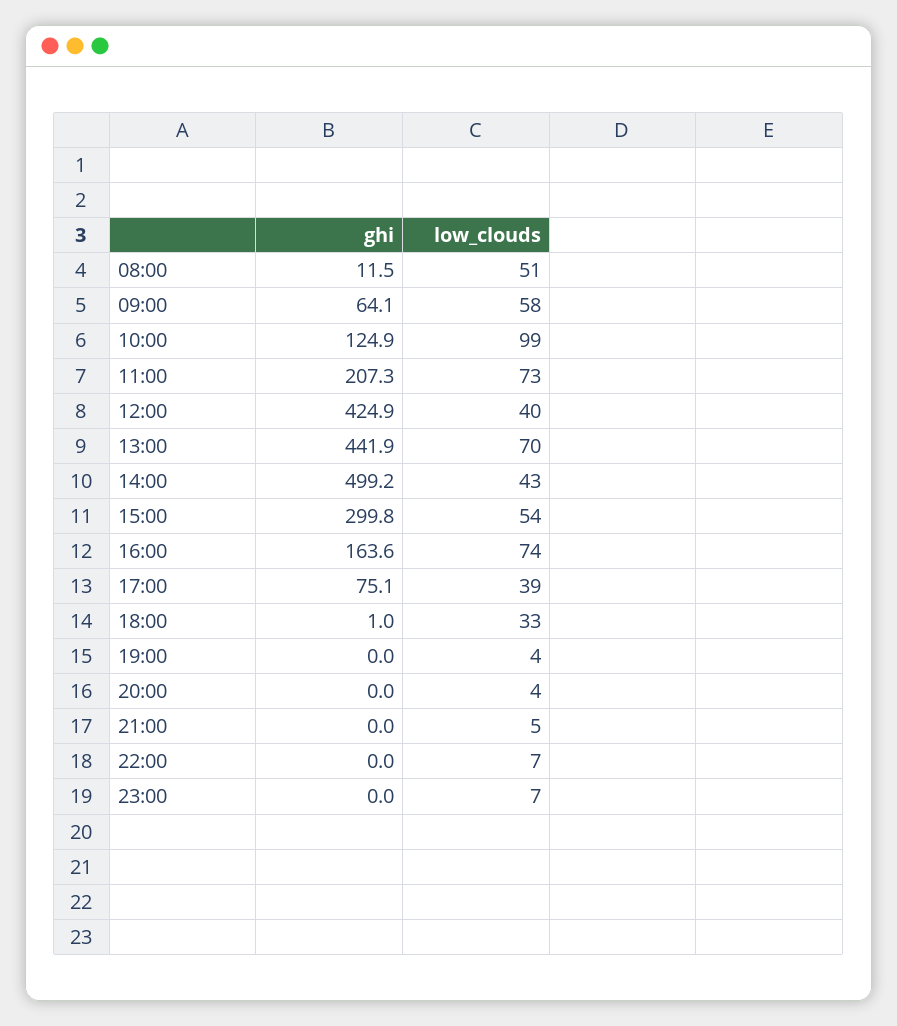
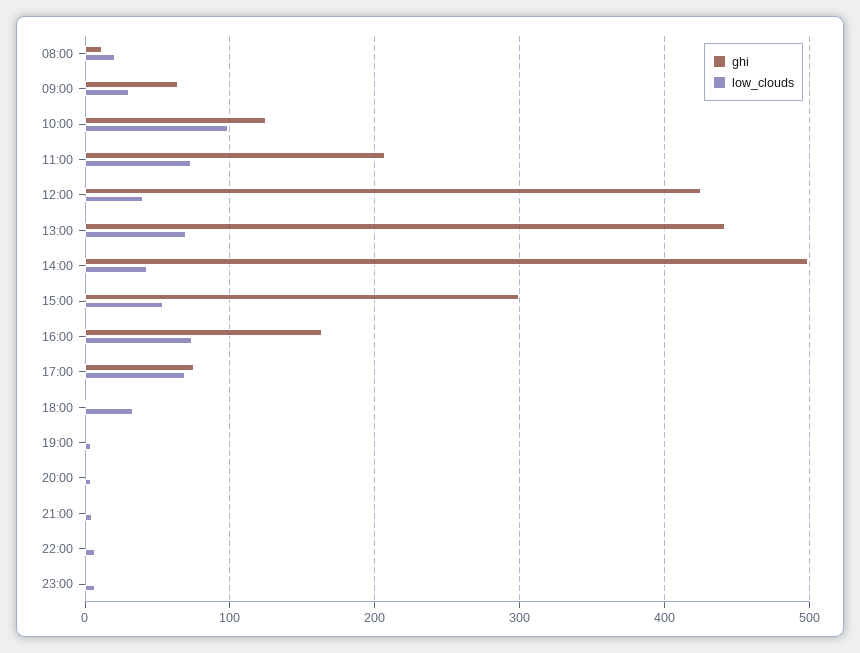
low_clouds, 08:00: 51 -> 20
low_clouds, 09:00: 58 -> 30
low_clouds, 17:00: 39 -> 70

